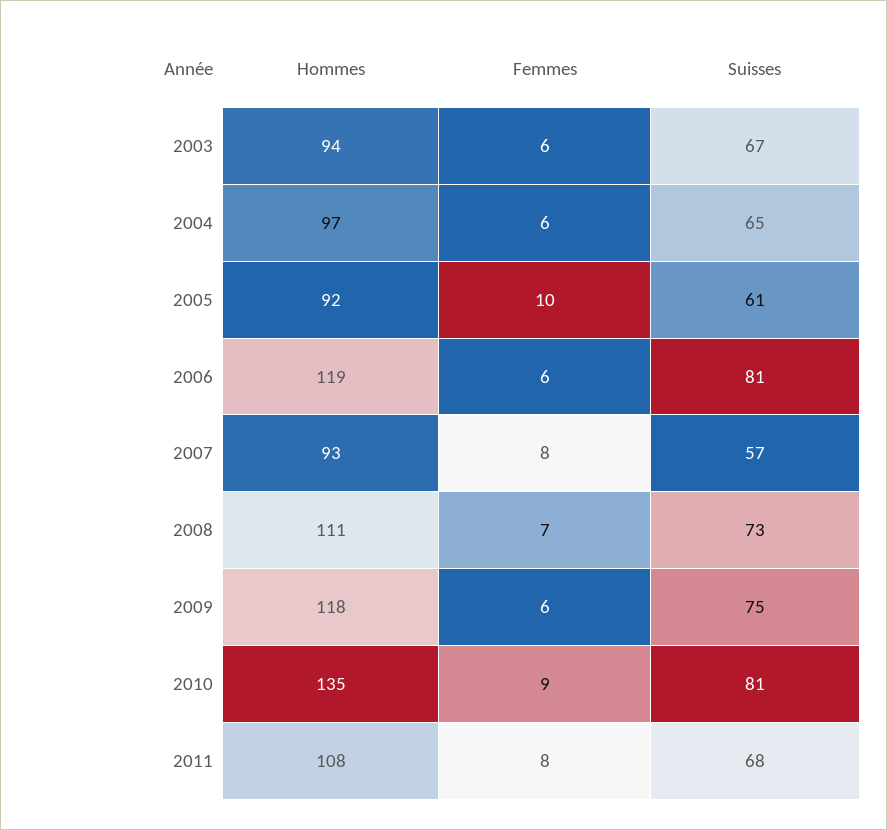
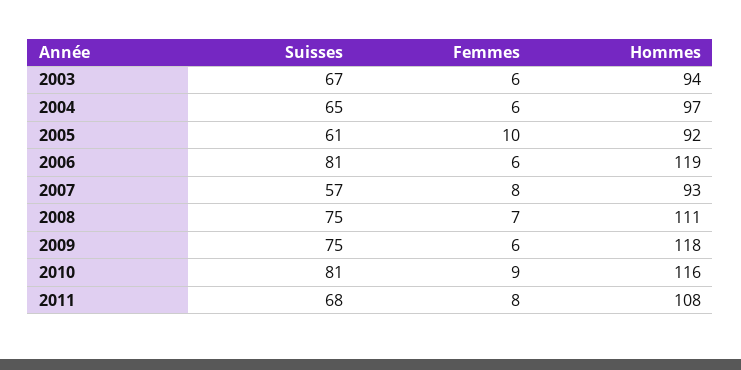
Suisses, 2008: 73 -> 75
Hommes, 2010: 135 -> 116

